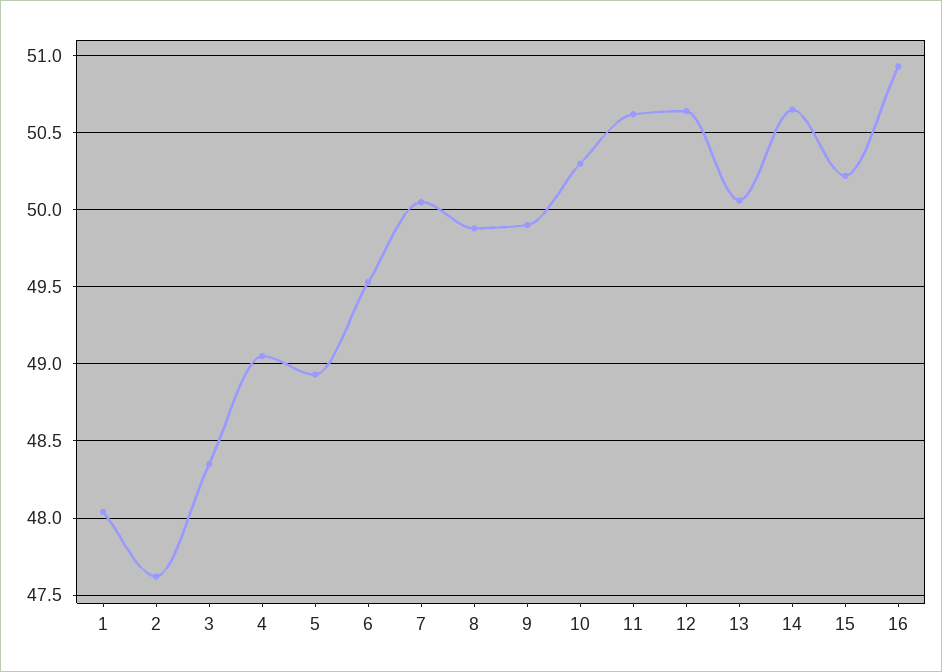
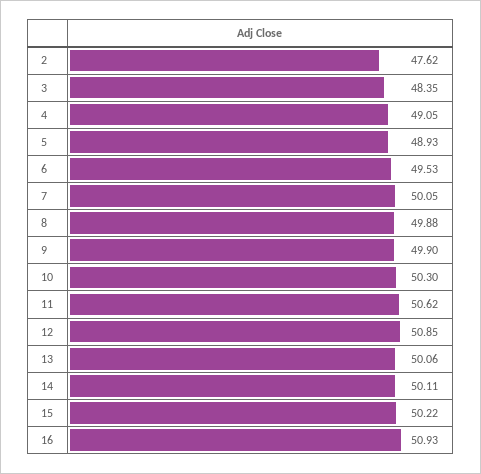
1: 48.05 -> none
12: 50.65 -> 50.85
14: 50.65 -> 50.11

